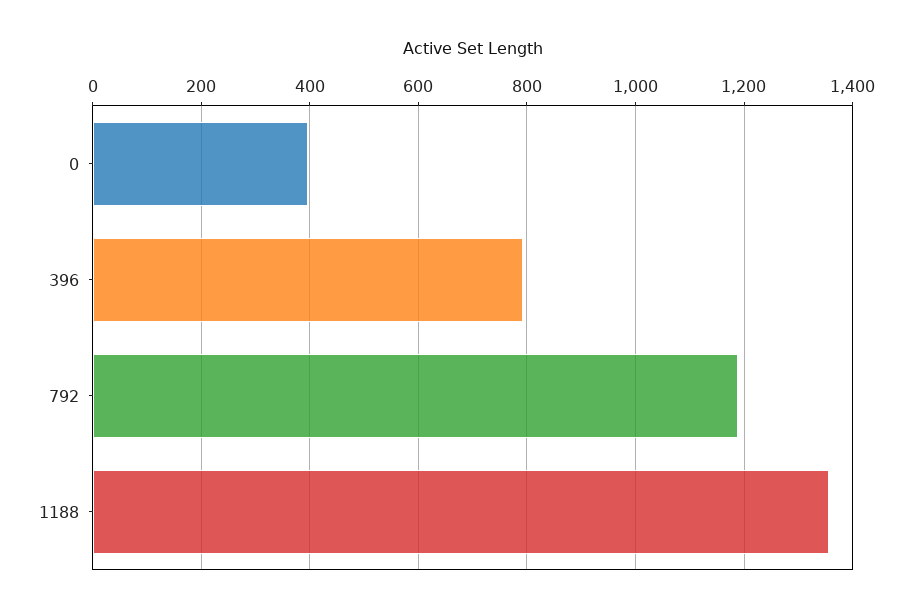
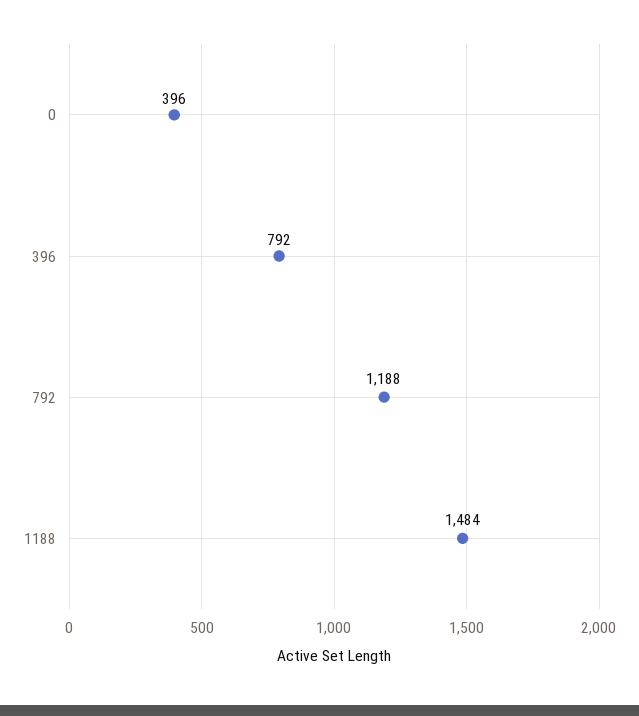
1188: 1360 -> 1484

